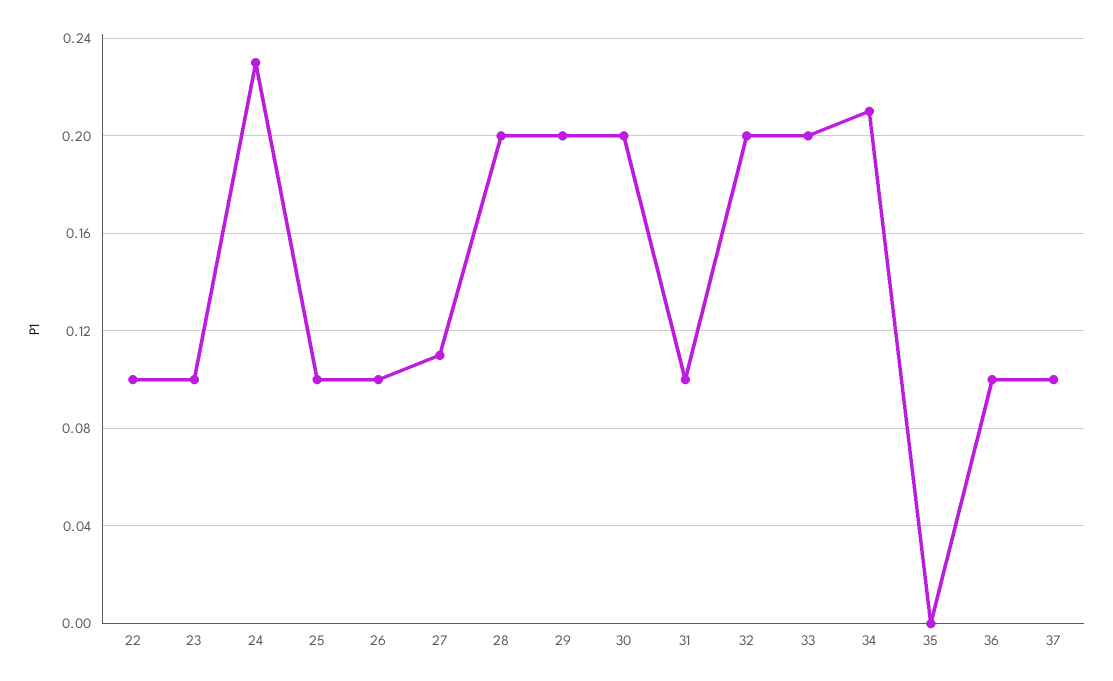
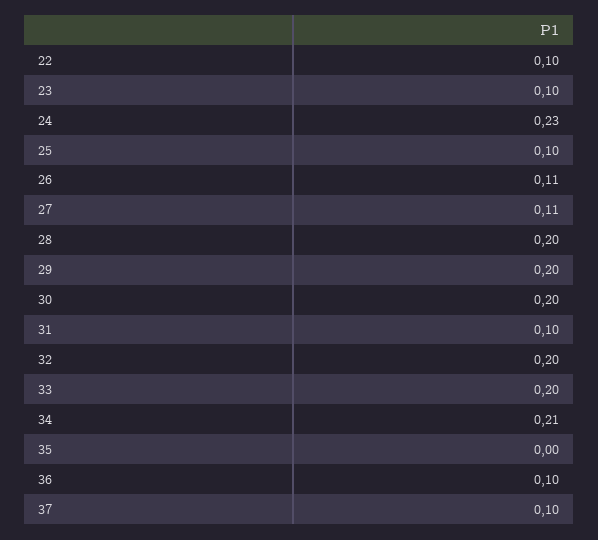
26: 0.1 -> 0.11

